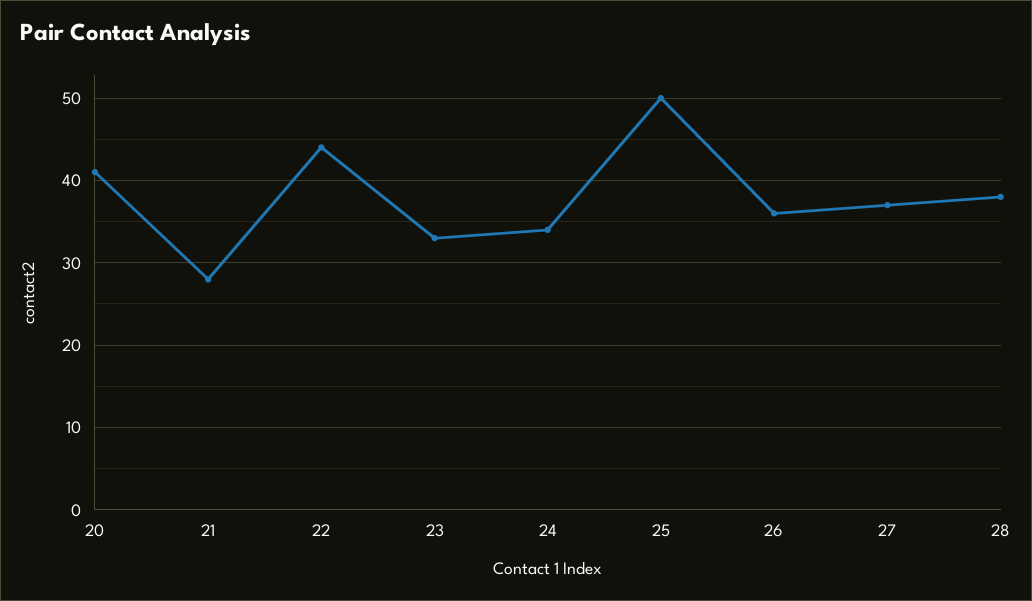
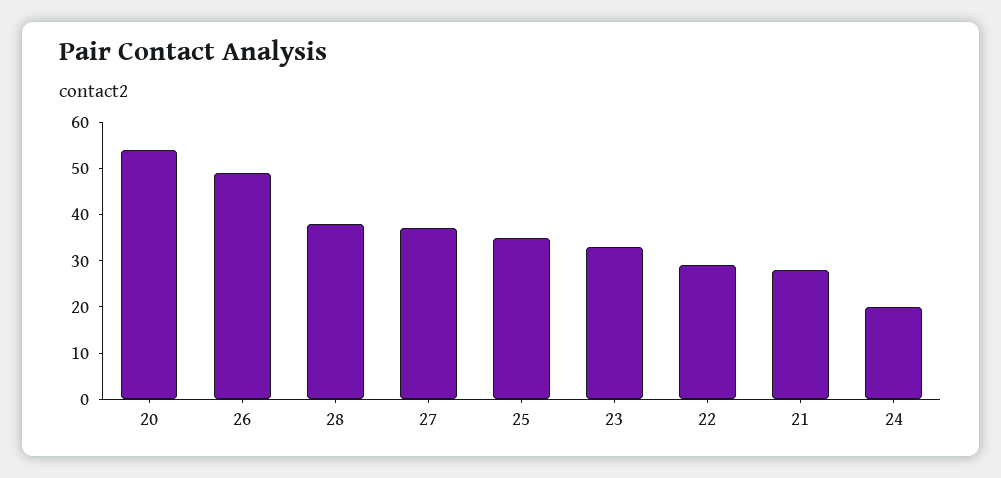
20: 41 -> 55
22: 44 -> 30
24: 34 -> 20
25: 50 -> 35
26: 36 -> 50

